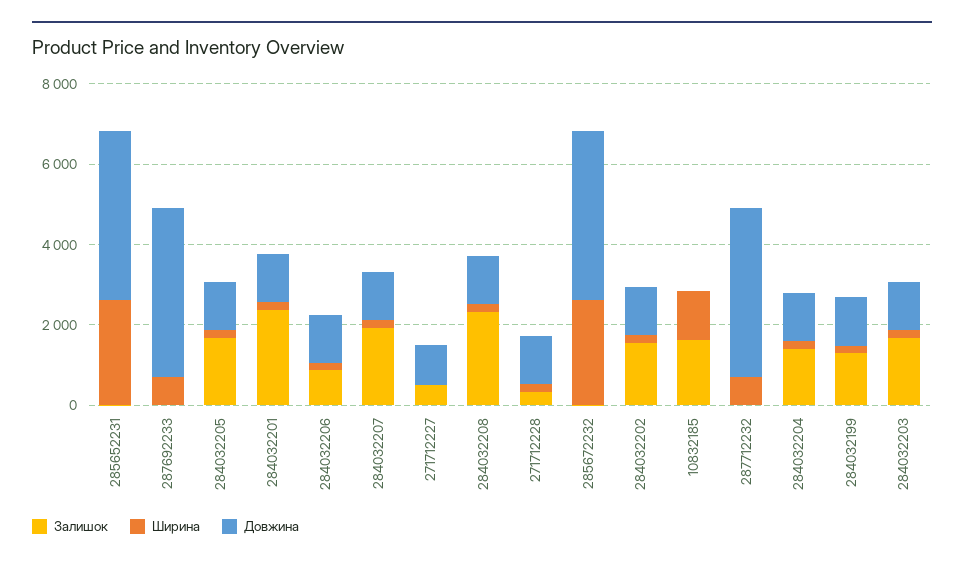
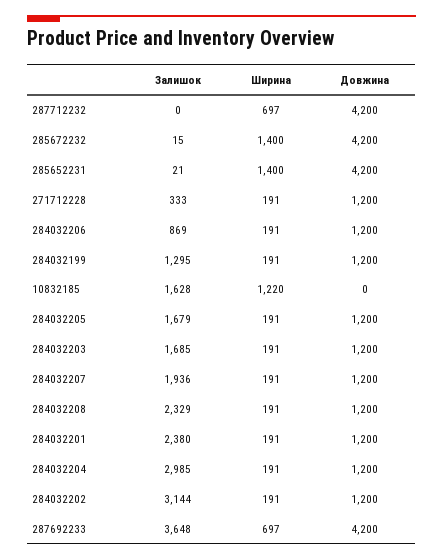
Ширина, 285652231: 2500 -> 1400
Залишок, 287692233: 0 -> 3648
Залишок, 271712227: 500 -> none
Ширина, 271712227: 0 -> none
Довжина, 271712227: 1000 -> none
Ширина, 285672232: 2500 -> 1400
Залишок, 284032202: 1500 -> 3144
Залишок, 284032204: 1500 -> 2985

